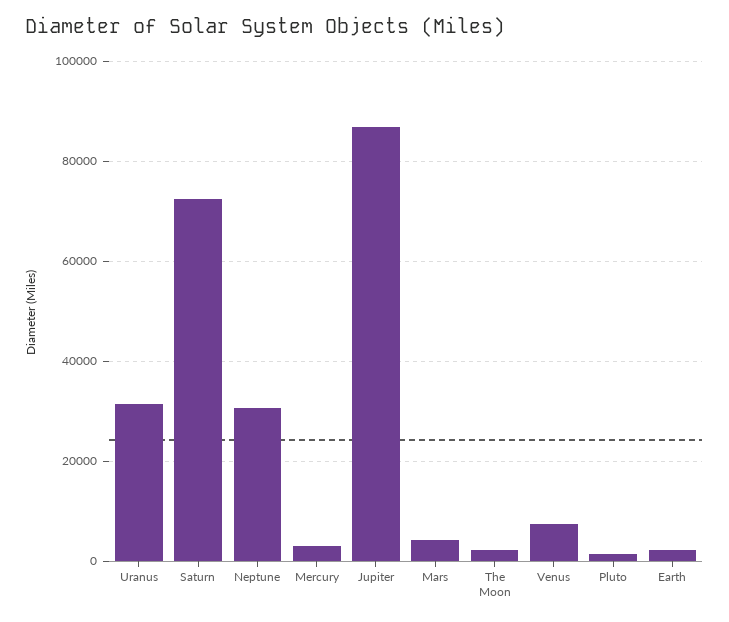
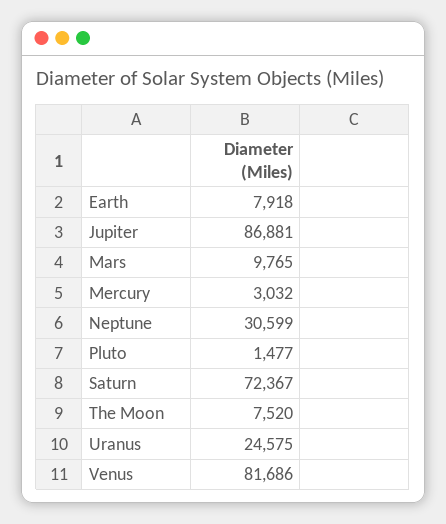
Uranus: 32000 -> 24575
Mars: 4000 -> 9765
The Moon: 2000 -> 7520
Venus: 8000 -> 81686
Earth: 2000 -> 7918

